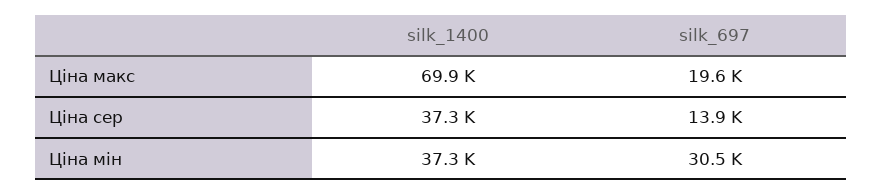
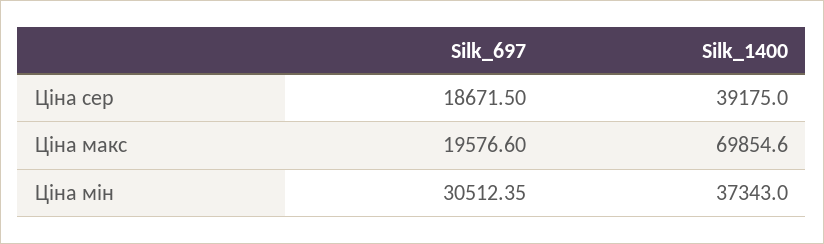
silk_1400, Ціна сер: 37300 -> 39175
silk_697, Ціна сер: 13900 -> 18671.5

